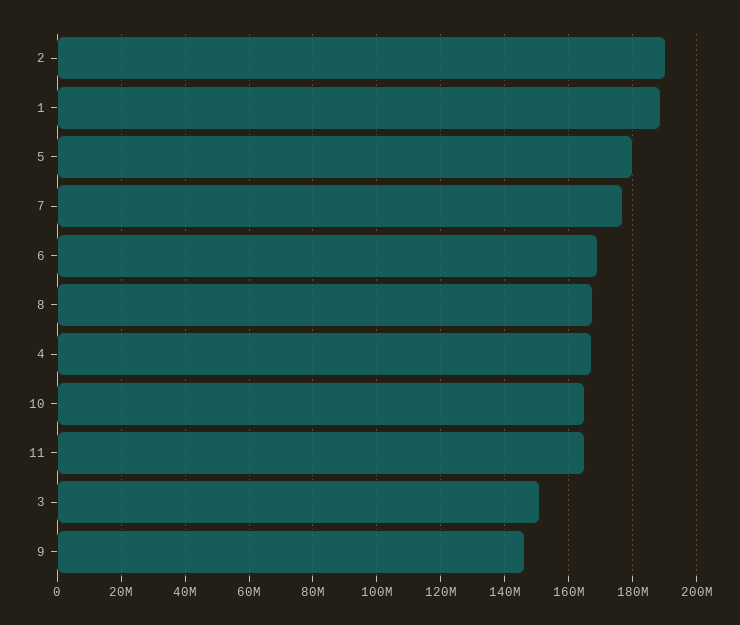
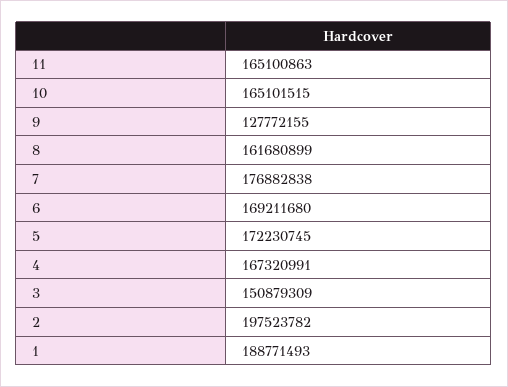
2: 190000000 -> 197523782
5: 180000000 -> 172230745
8: 168000000 -> 161680899
9: 146000000 -> 127772155

